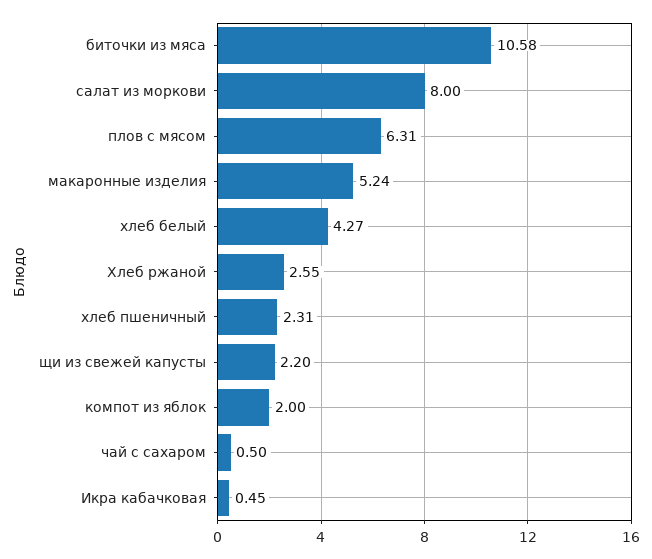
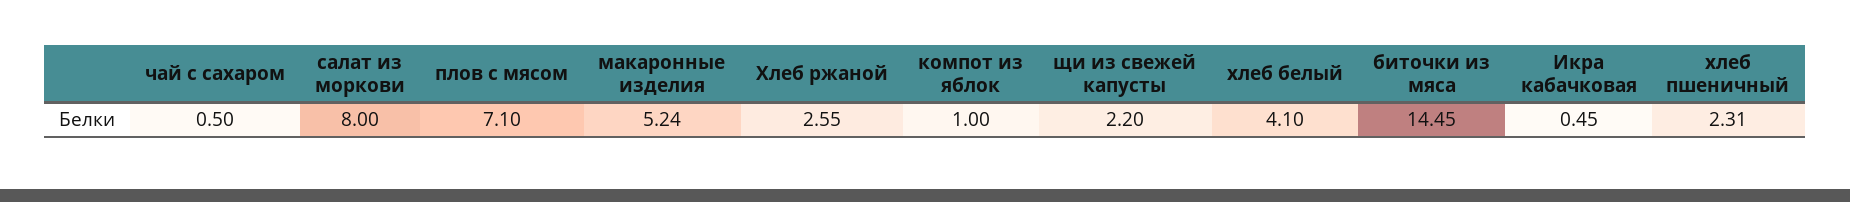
биточки из мяса: 10.58 -> 14.45
плов с мясом: 6.31 -> 7.1
хлеб белый: 4.27 -> 4.1
компот из яблок: 2 -> 1

